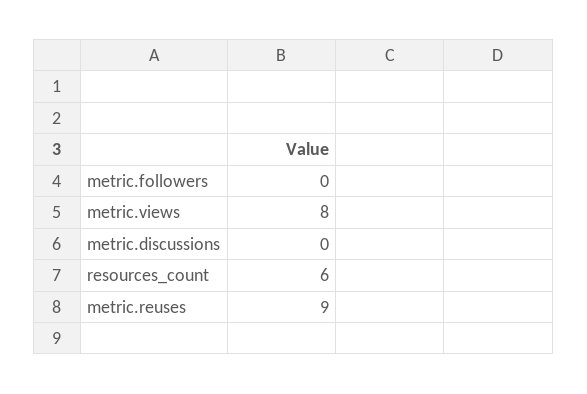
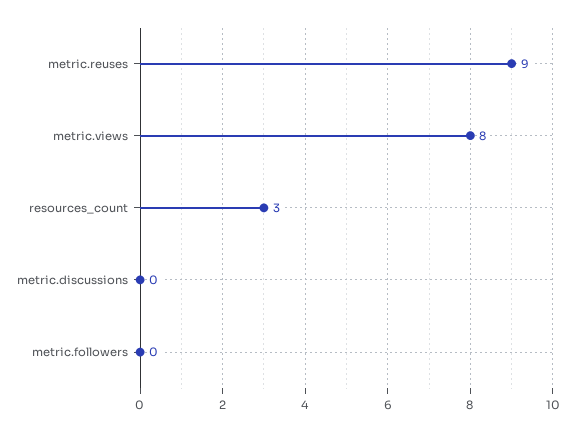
resources_count: 6 -> 3

